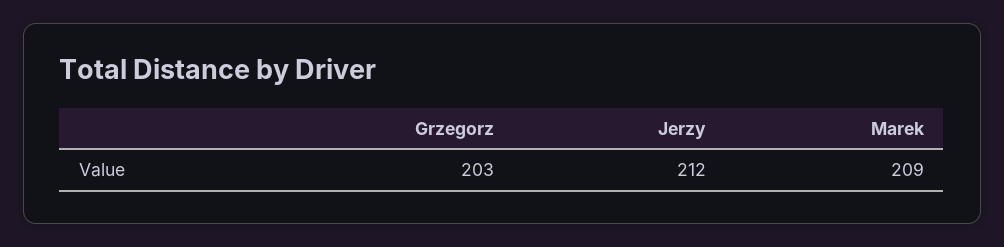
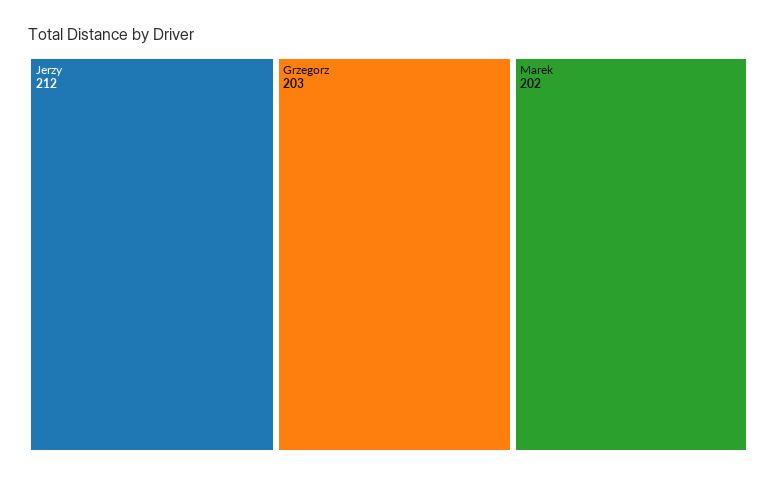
Marek: 209 -> 202

